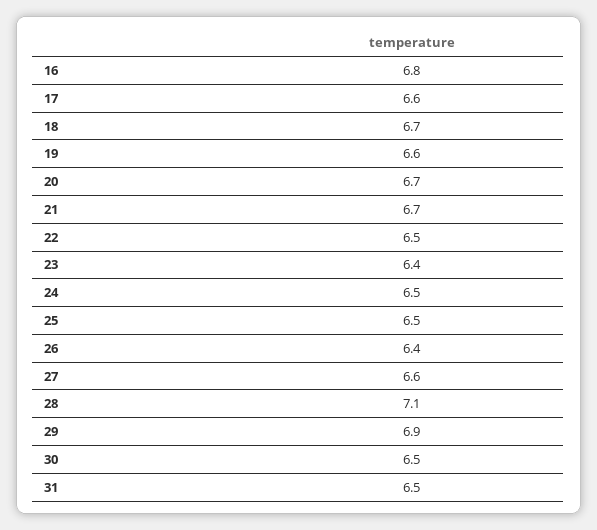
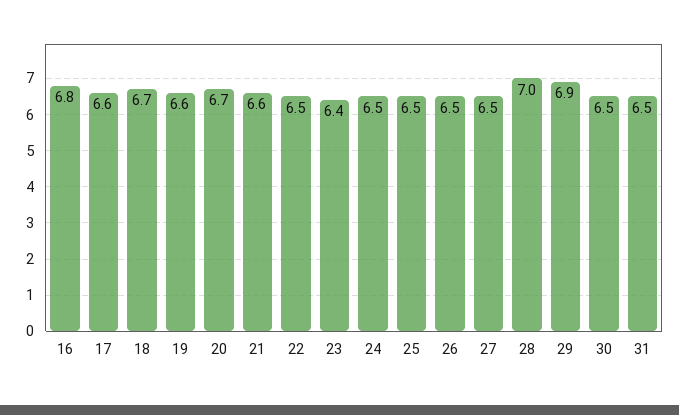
21: 6.7 -> 6.6
26: 6.4 -> 6.5
27: 6.6 -> 6.5
28: 7.1 -> 7

